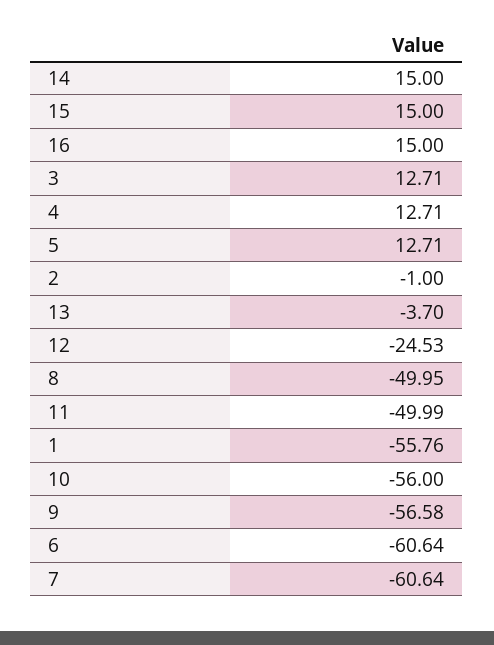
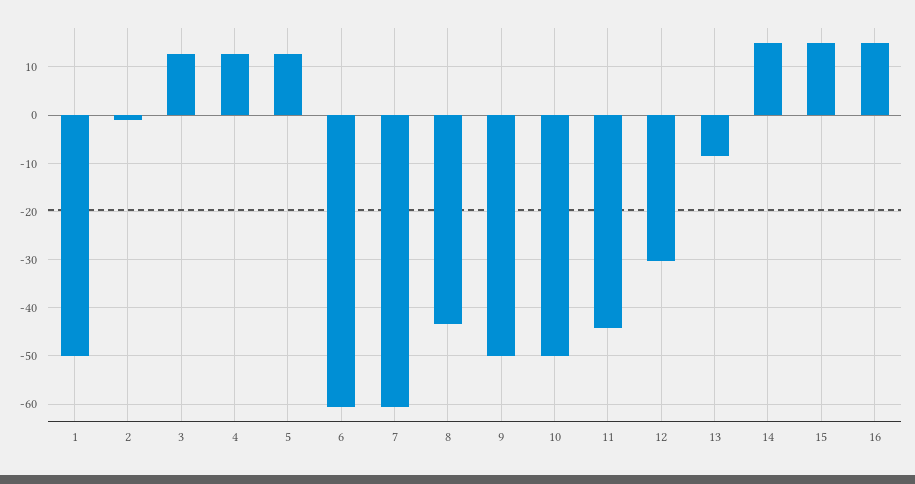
13: -3.7 -> -8
12: -24.53 -> -30
8: -49.95 -> -44
11: -49.99 -> -44
1: -55.76 -> -50
10: -56 -> -50
9: -56.58 -> -50

